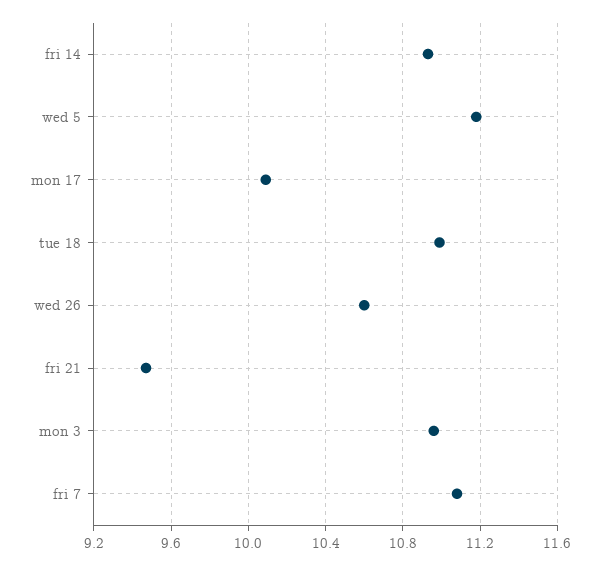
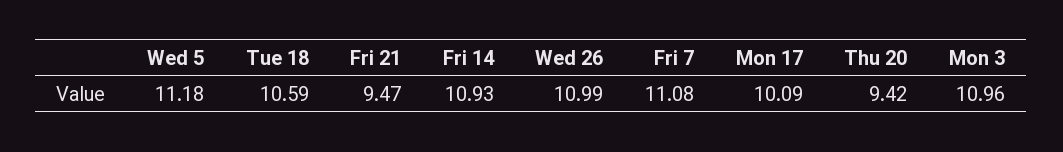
tue 18: 11 -> 10.59
wed 26: 10.6 -> 10.99
Thu 20: none -> 9.42

